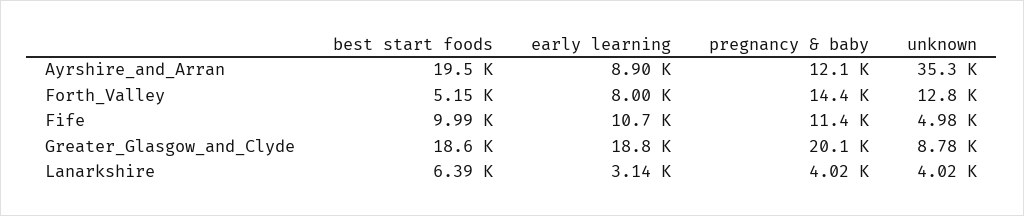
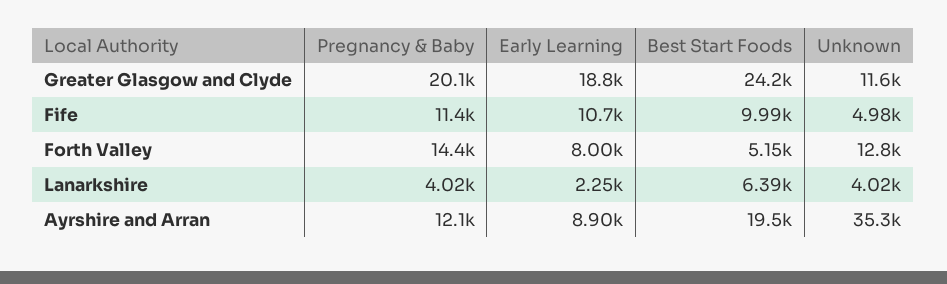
best start foods, Greater_Glasgow_and_Clyde: 18600 -> 24200
unknown, Greater_Glasgow_and_Clyde: 8780 -> 11600
early learning, Lanarkshire: 3140 -> 2250

